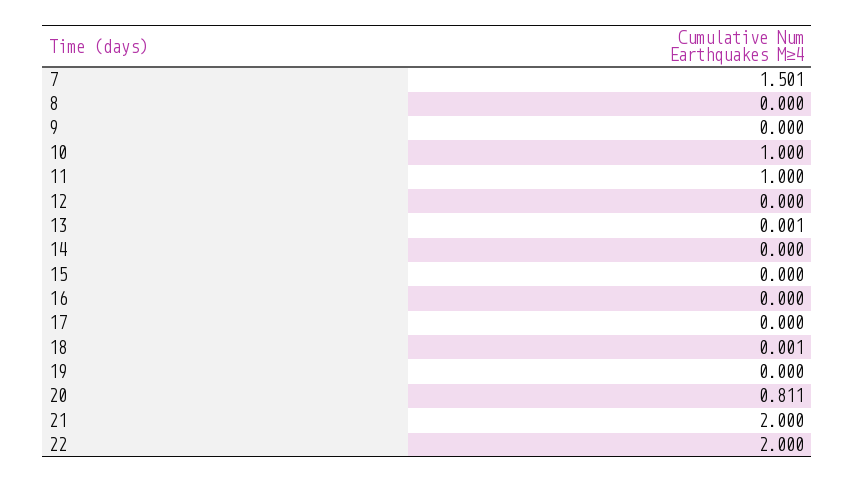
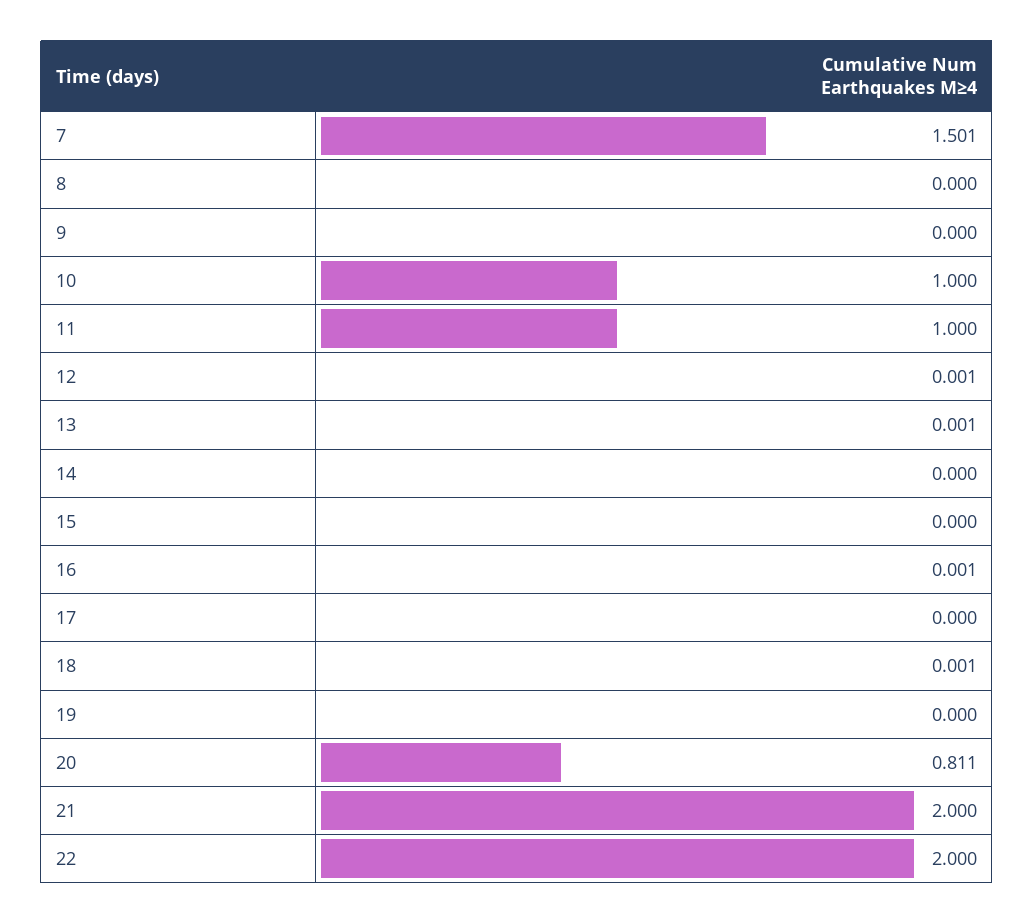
12: 0 -> 0.001
16: 0 -> 0.001

